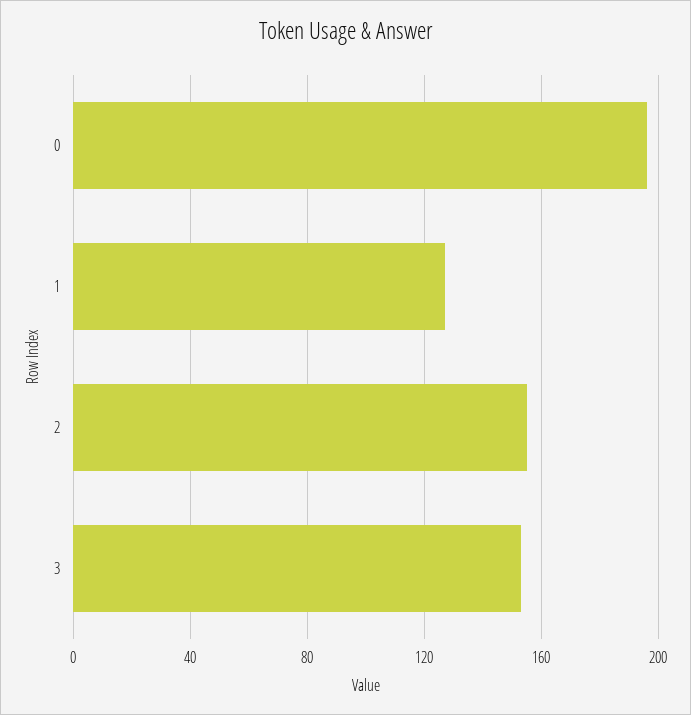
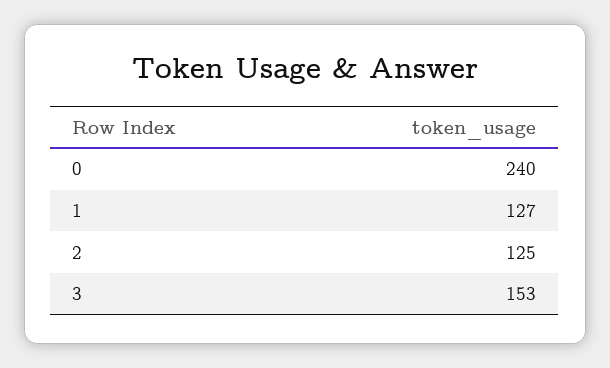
0: 195 -> 240
2: 155 -> 125

